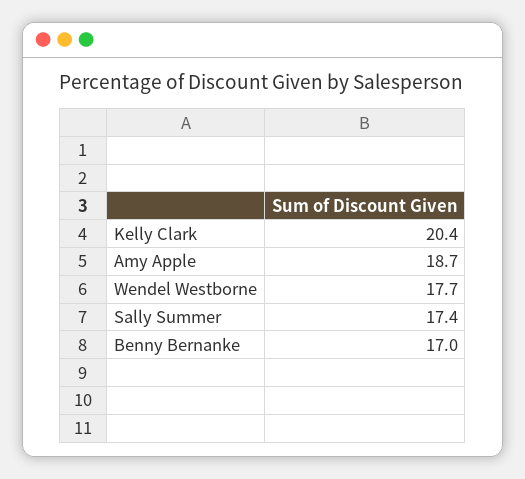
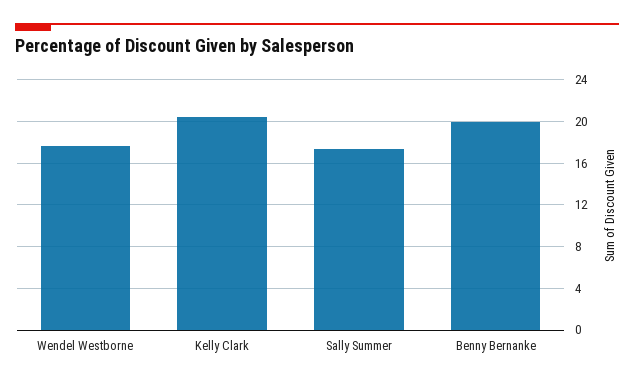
Amy Apple: 18.7 -> none
Benny Bernanke: 17 -> 20

